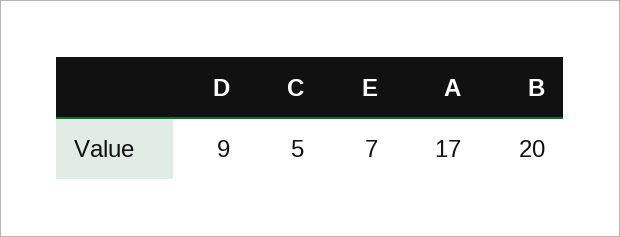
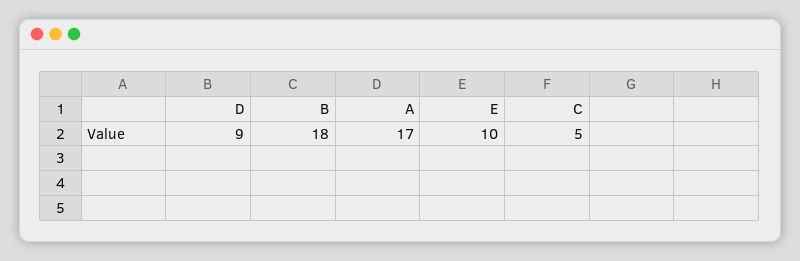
E: 7 -> 10
B: 20 -> 18

